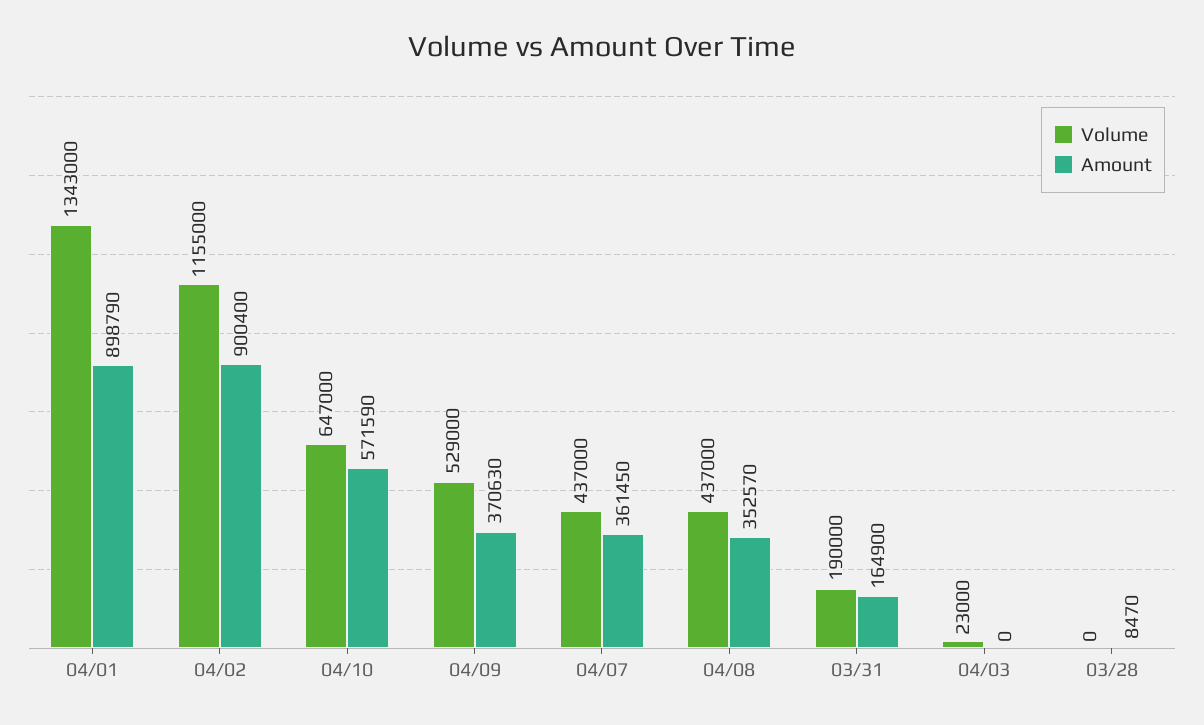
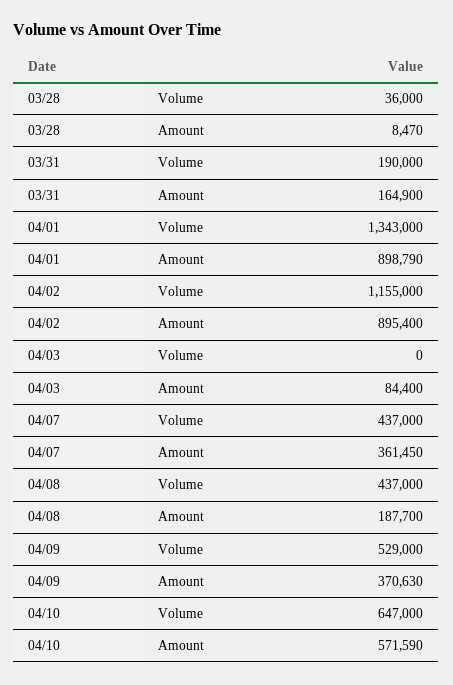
Amount, 04/02: 900400 -> 895400
Amount, 04/08: 352570 -> 187700
Volume, 04/03: 23000 -> 0
Amount, 04/03: 0 -> 84400
Volume, 03/28: 0 -> 36000

